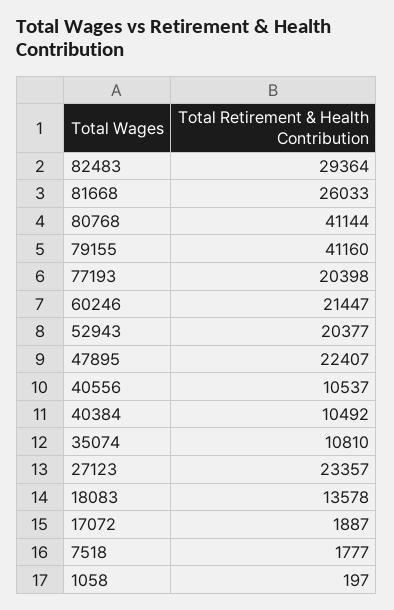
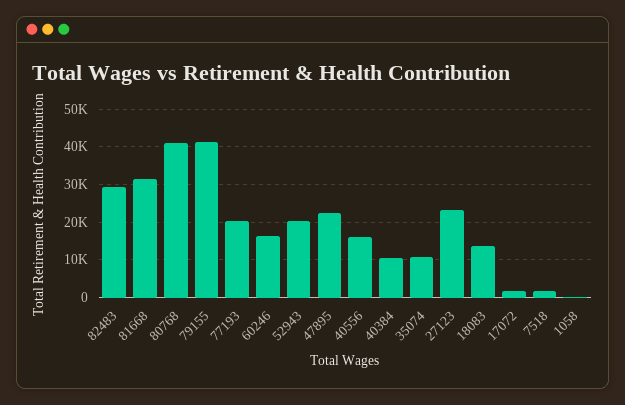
81668: 26033 -> 32000
60246: 21447 -> 16000
40556: 10537 -> 16000

